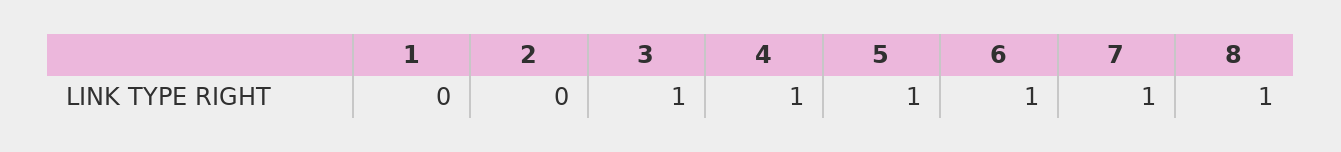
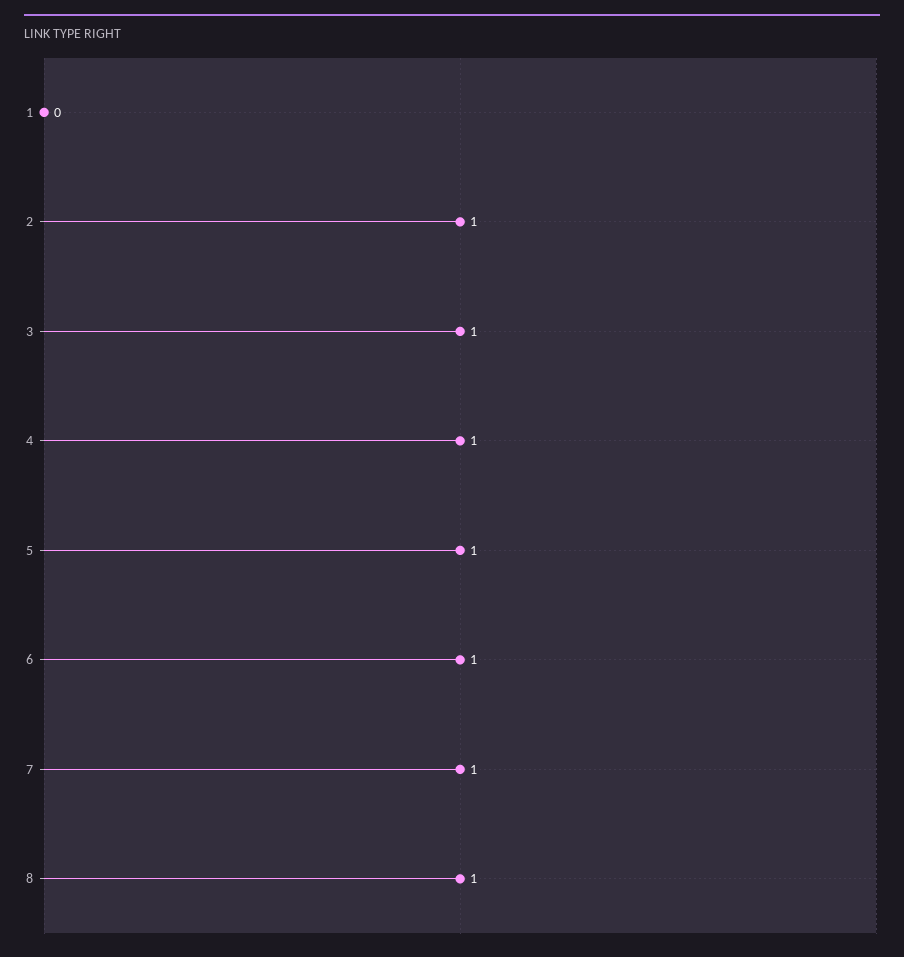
2: 0 -> 1

